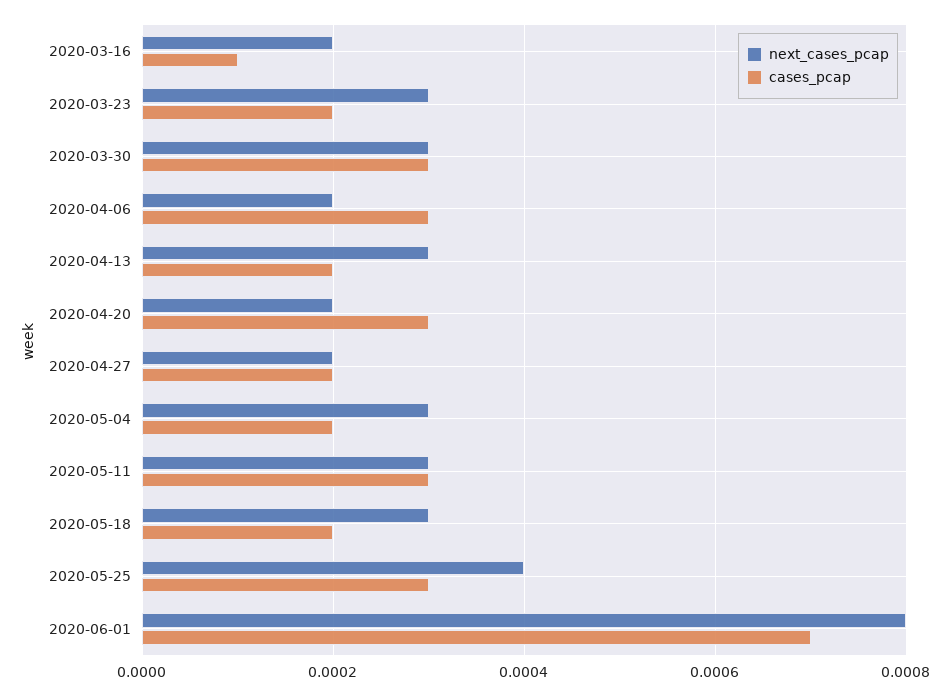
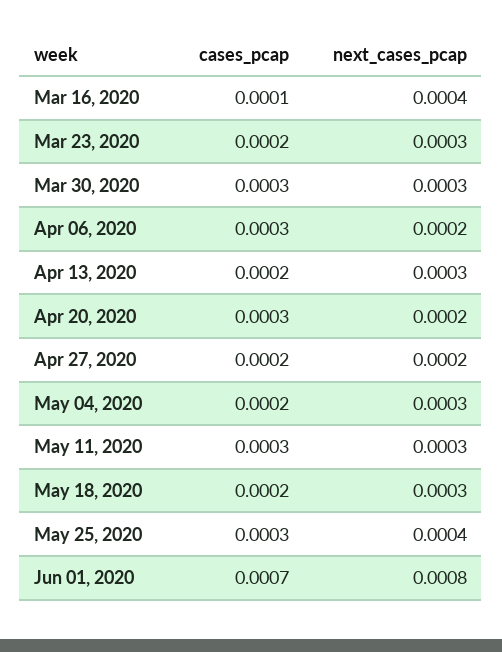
next_cases_pcap, 2020-03-16: 0.0002 -> 0.0004

